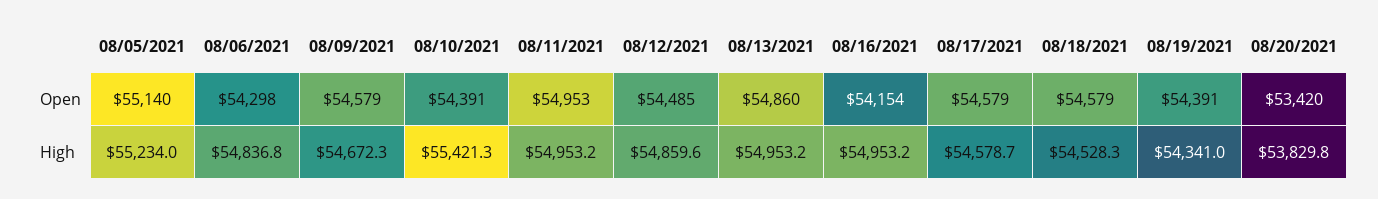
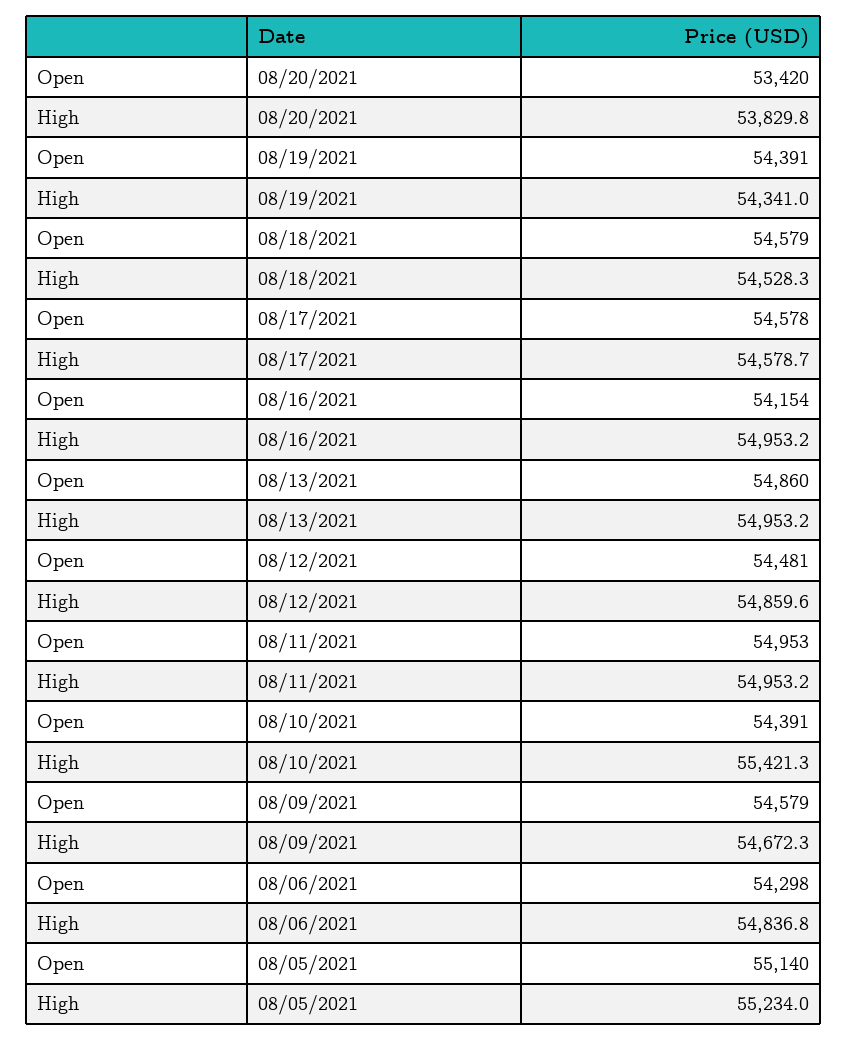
08/12/2021, Open: 54485 -> 54481
08/17/2021, Open: 54579 -> 54578

